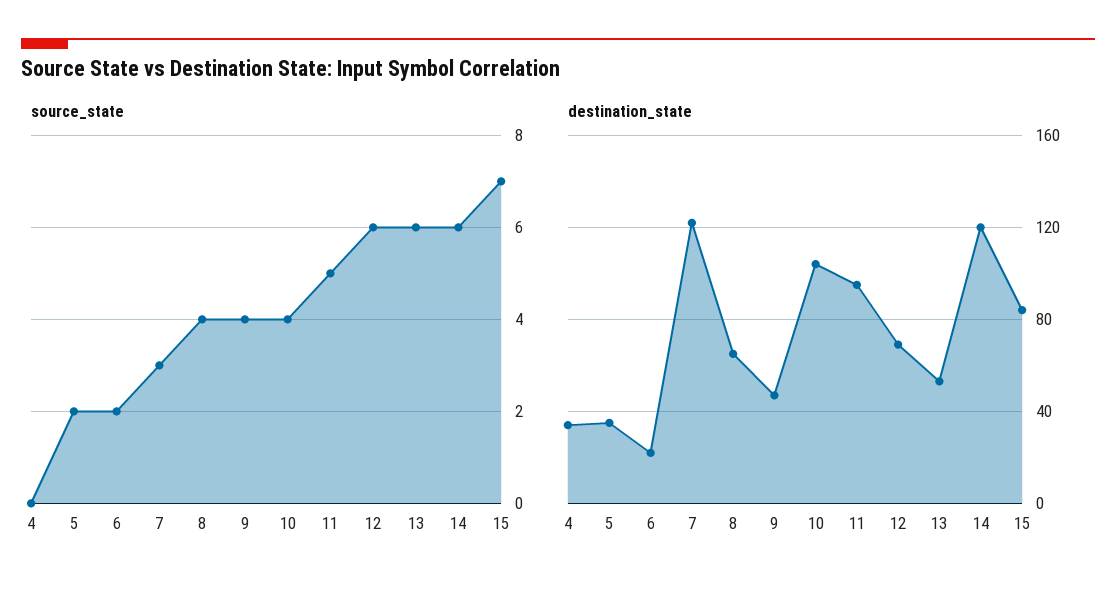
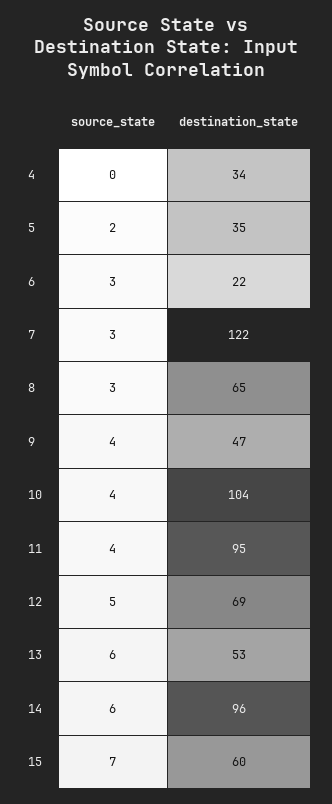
source_state, 6: 2 -> 3
source_state, 8: 4 -> 3
source_state, 11: 5 -> 4
source_state, 12: 6 -> 5
destination_state, 14: 120 -> 96
destination_state, 15: 85 -> 60

